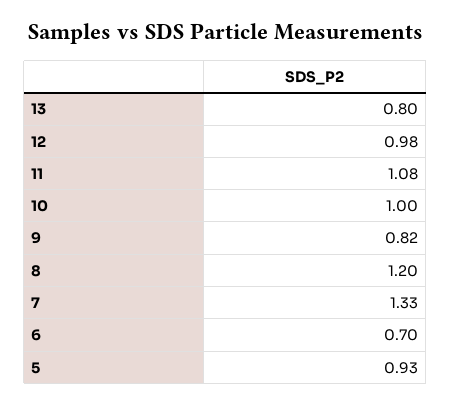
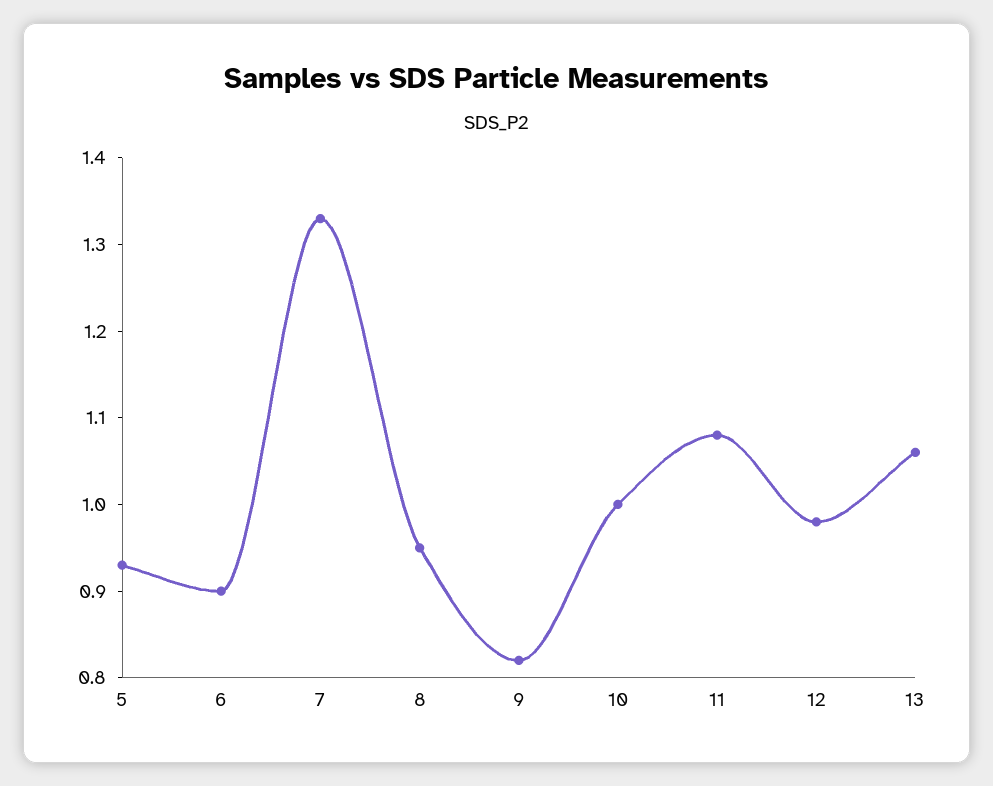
13: 0.8 -> 1.06
8: 1.2 -> 0.95
6: 0.7 -> 0.9

